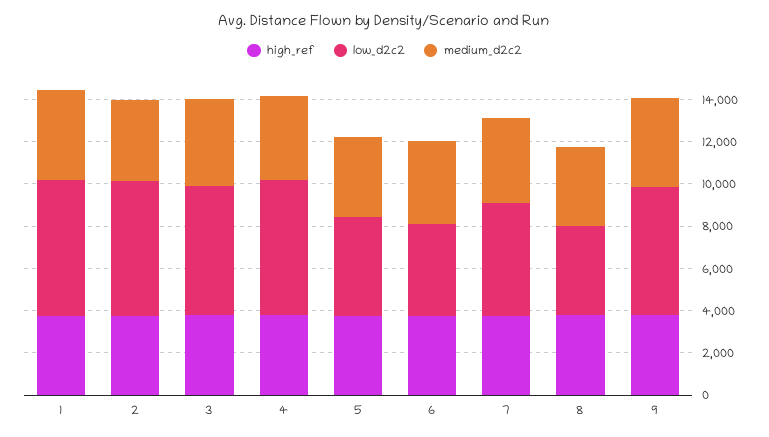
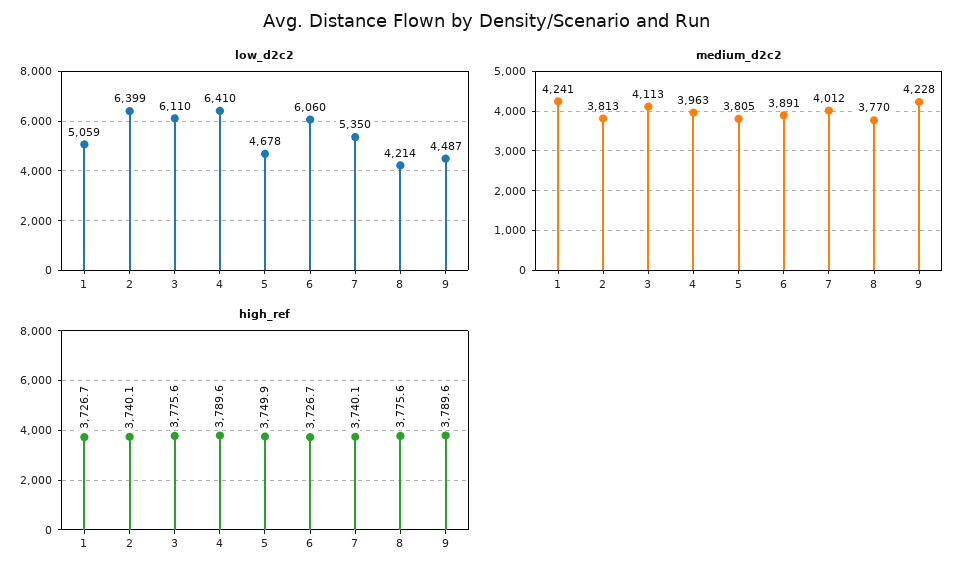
low_d2c2, 1: 6500 -> 5059
low_d2c2, 6: 4500 -> 6060
low_d2c2, 9: 6000 -> 4487

